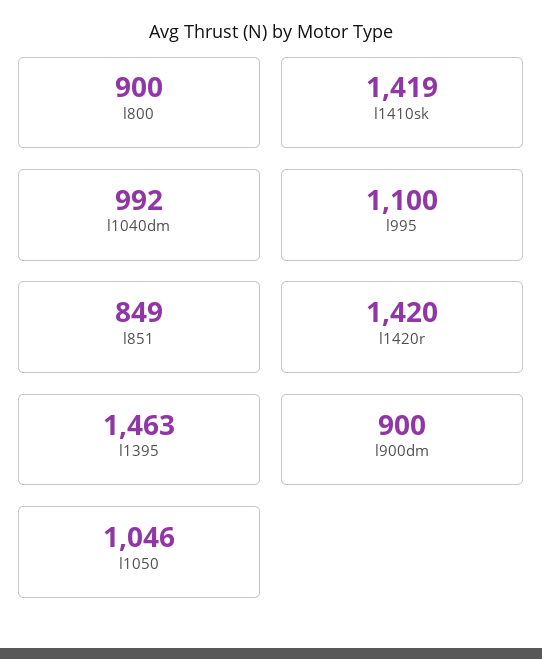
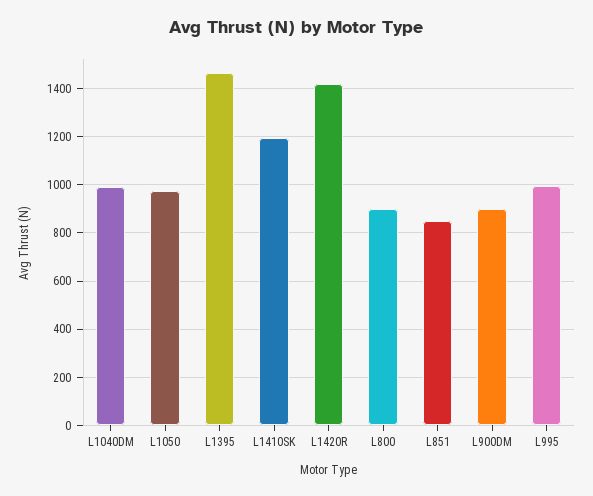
l1410sk: 1419 -> 1200
l995: 1100 -> 1000
l1050: 1046 -> 975

